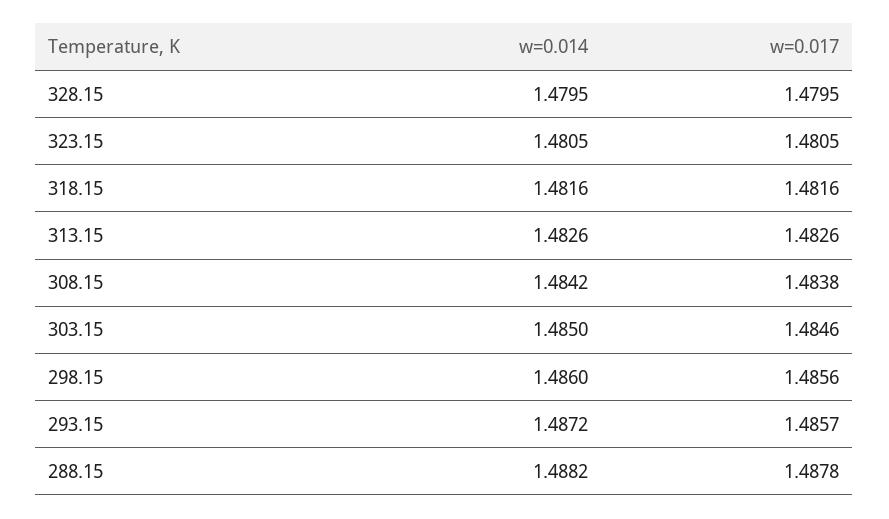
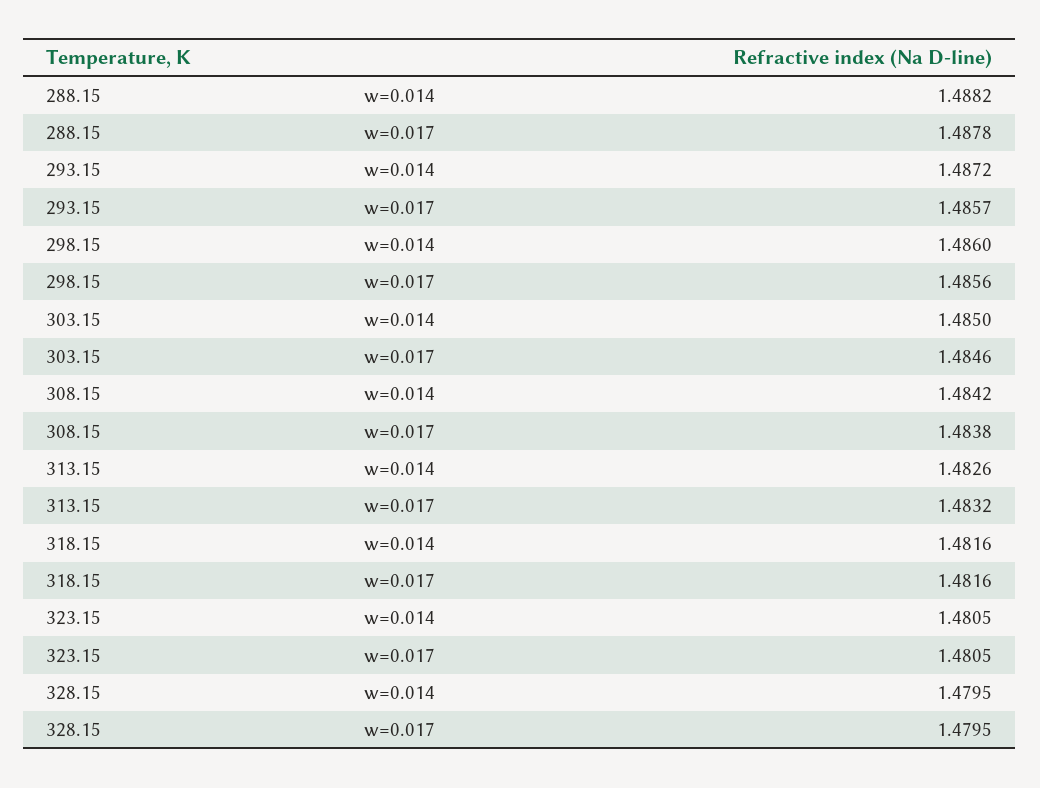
w=0.017, 313.15: 1.4826 -> 1.4832

